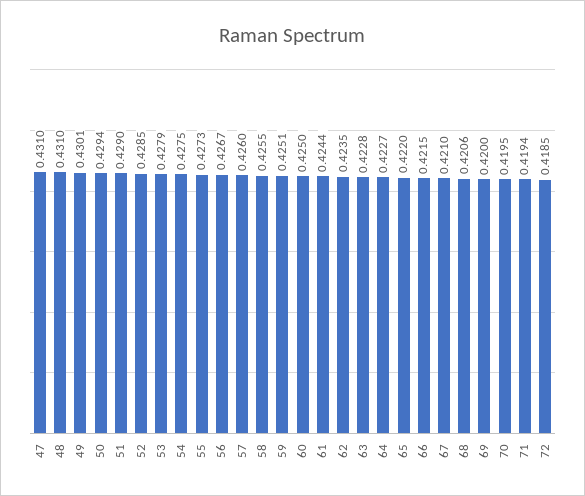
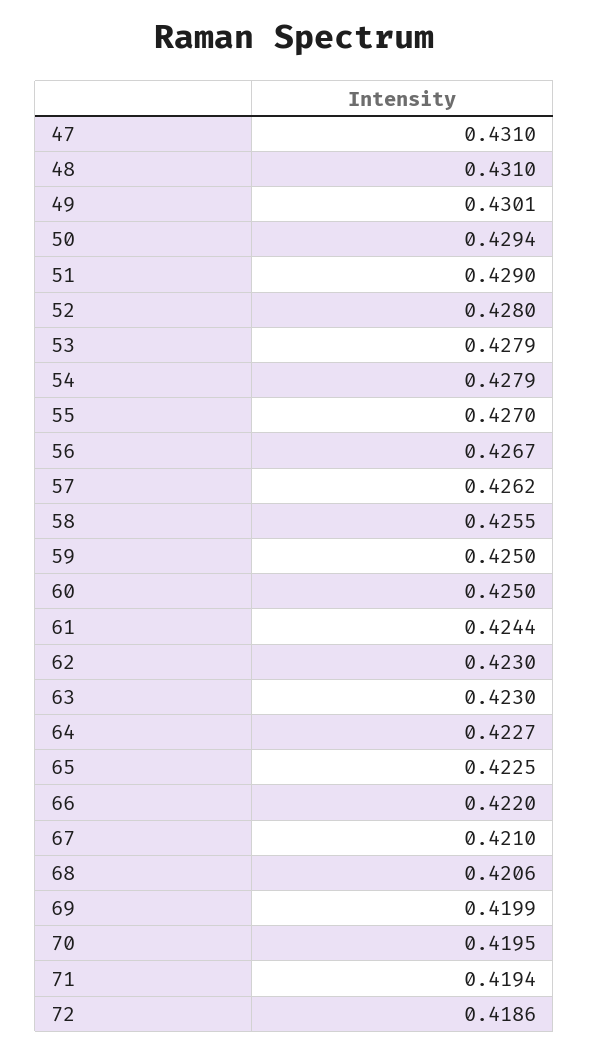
52: 0.4285 -> 0.428
54: 0.4275 -> 0.4279
55: 0.4273 -> 0.427
57: 0.426 -> 0.4262
59: 0.4251 -> 0.425
62: 0.4235 -> 0.423
63: 0.4228 -> 0.423
65: 0.422 -> 0.4225
66: 0.4215 -> 0.422
69: 0.42 -> 0.4199
72: 0.4185 -> 0.4186

